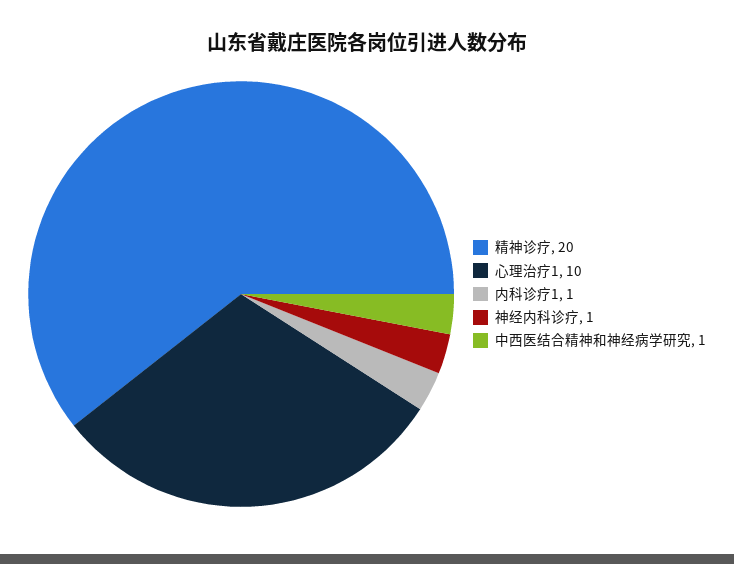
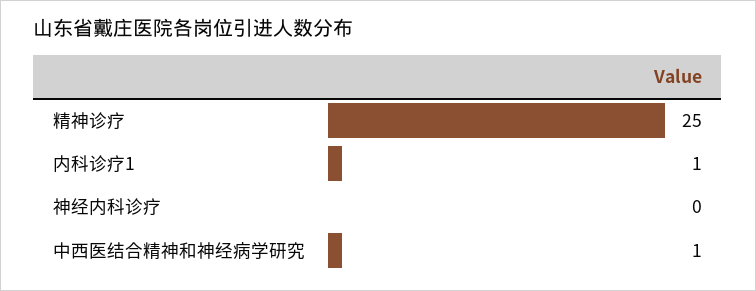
精神诊疗: 20 -> 25
心理治疗1: 10 -> none
神经内科诊疗: 1 -> 0

